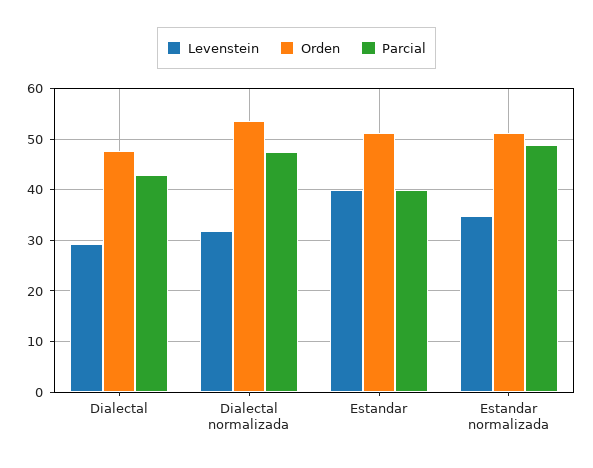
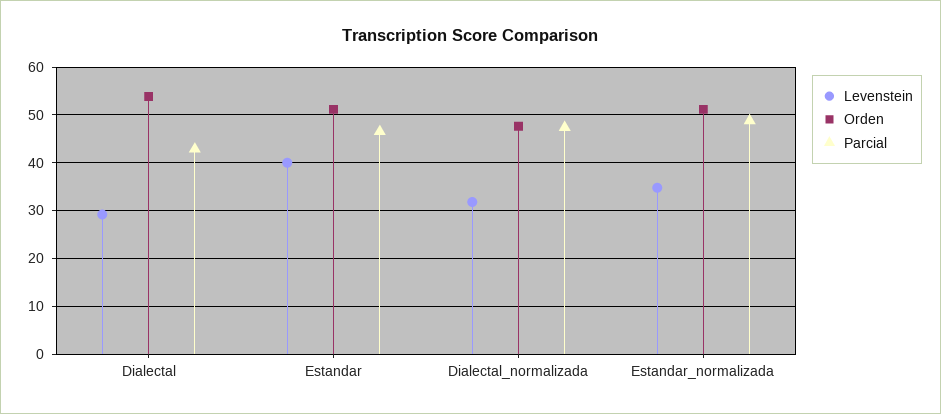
Orden, Dialectal: 48 -> 54
Orden, Dialectal normalizada: 54 -> 48
Parcial, Estandar: 40 -> 46

